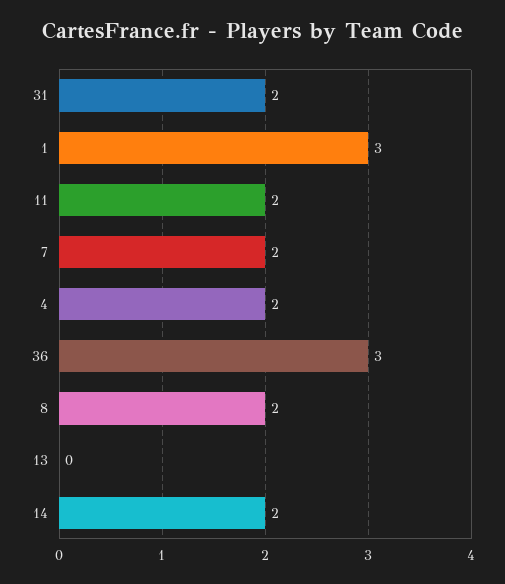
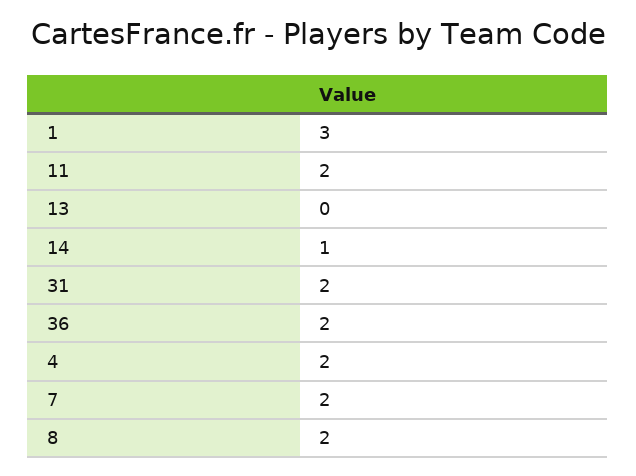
36: 3 -> 2
14: 2 -> 1

